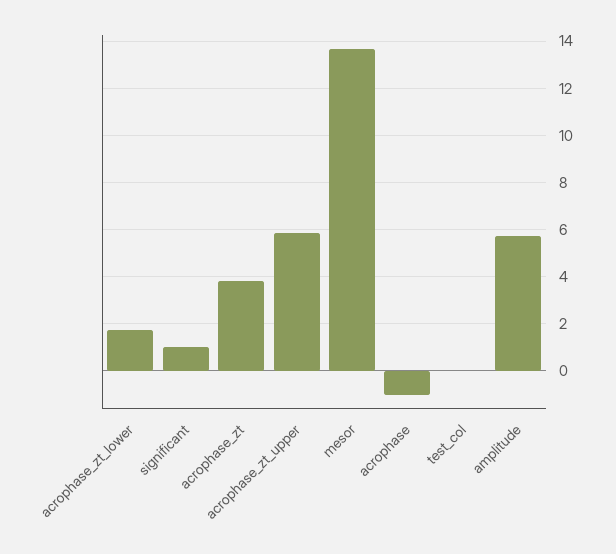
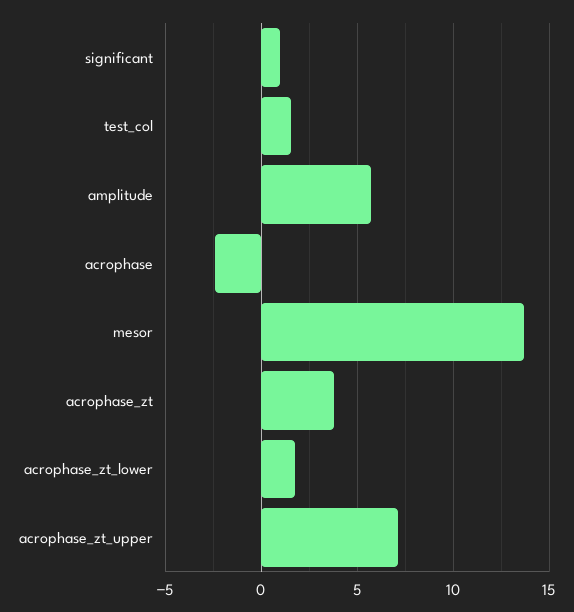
acrophase_zt_upper: 6 -> 7
acrophase: -1 -> -2.5
test_col: 0 -> 1.5

